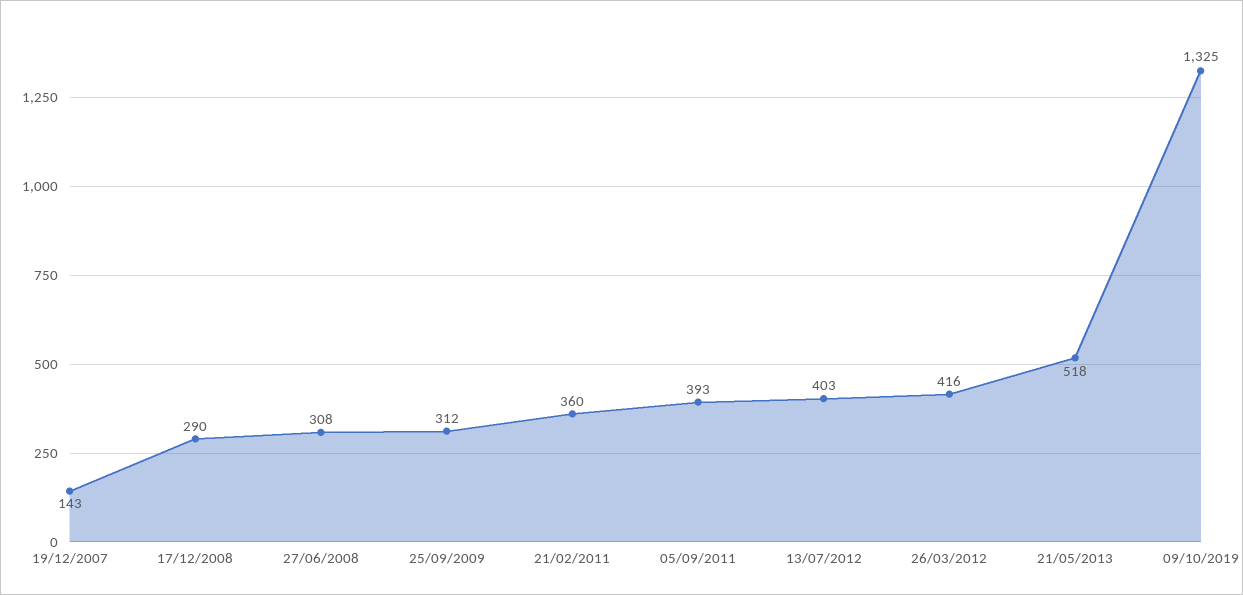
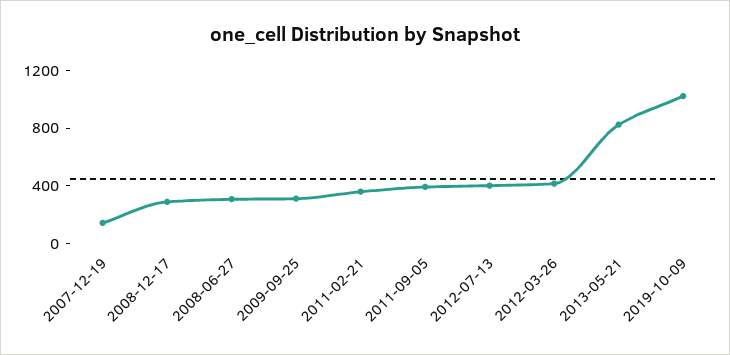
21/05/2013: 518 -> 800
09/10/2019: 1325 -> 1000

